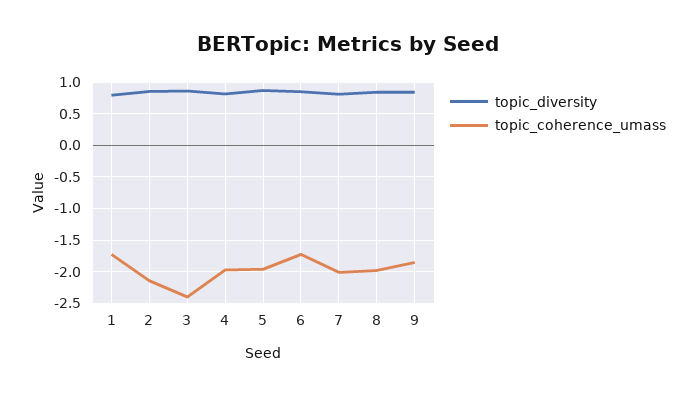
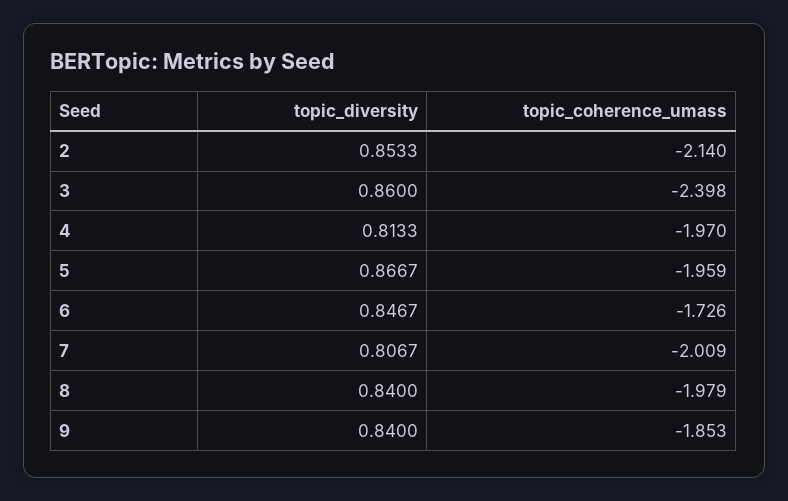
topic_diversity, 1: 0.8 -> none
topic_coherence_umass, 1: -1.7 -> none

